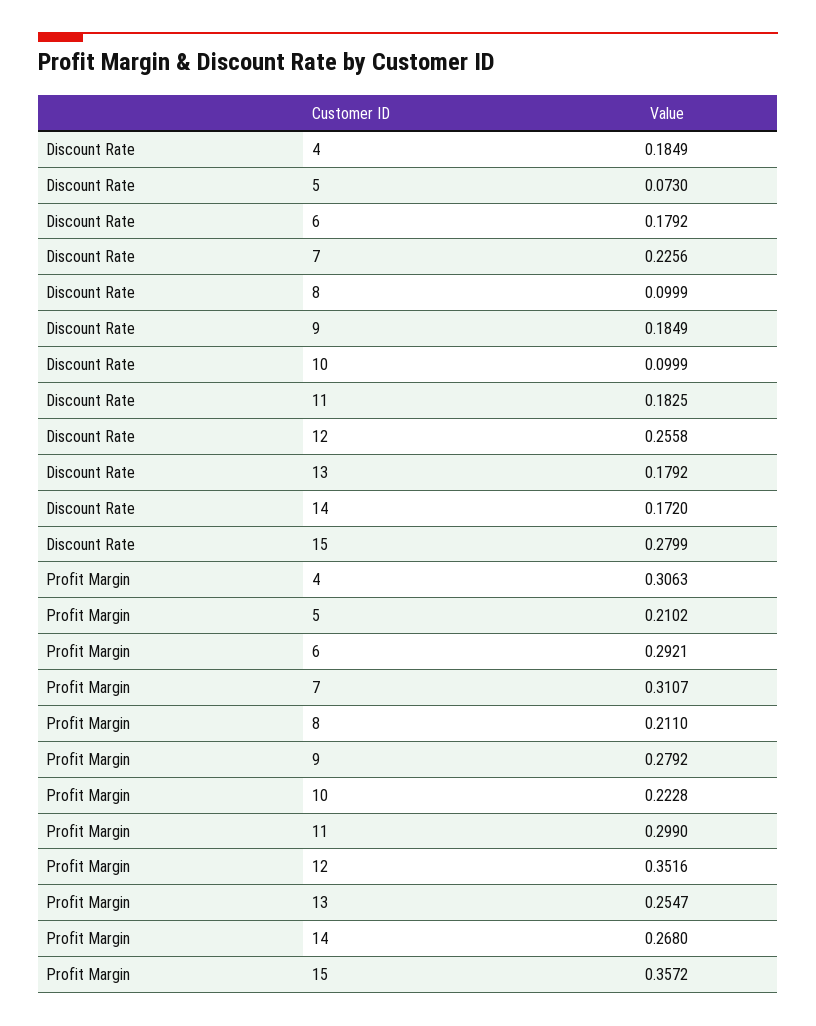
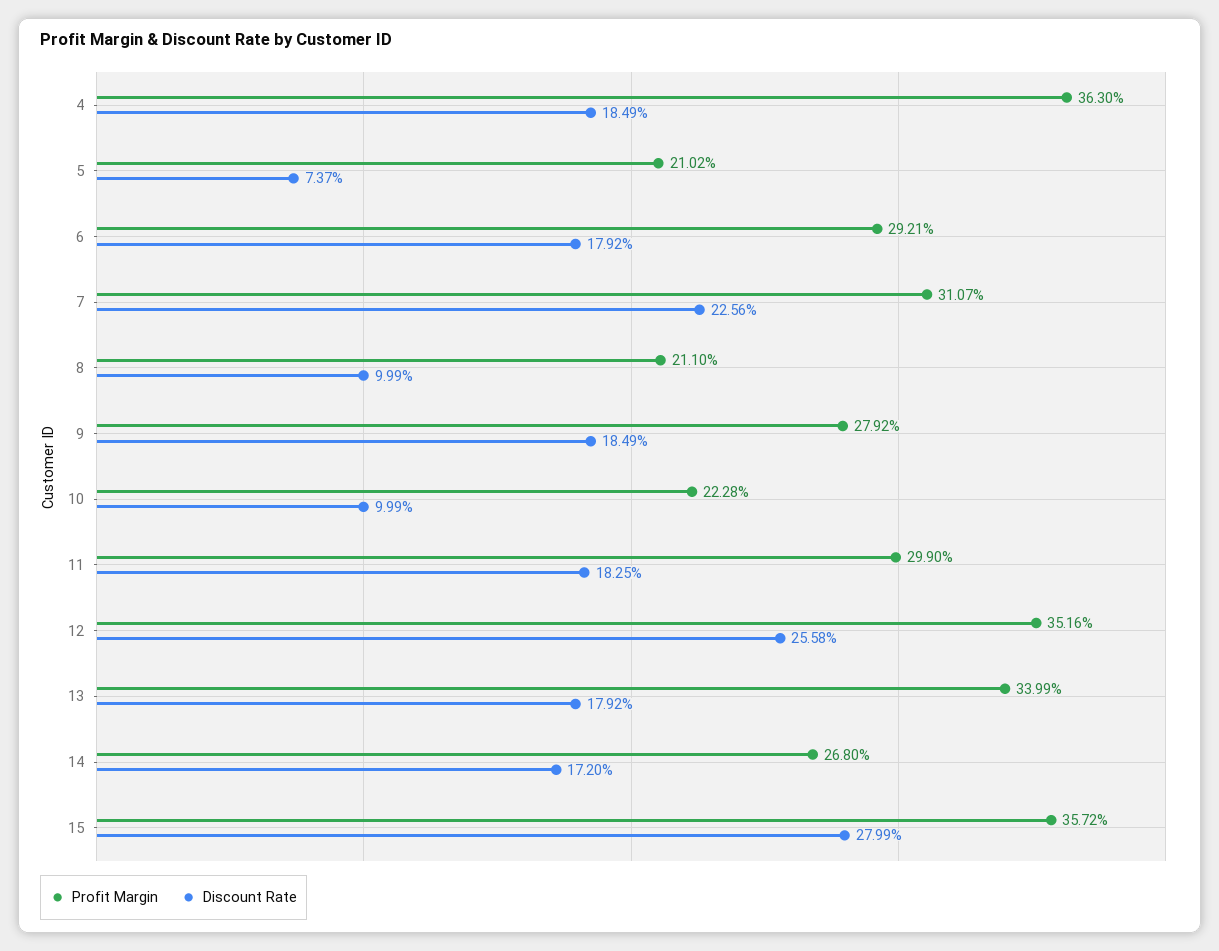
Discount Rate, 5: 0.073 -> 0.0737
Profit Margin, 4: 0.3063 -> 0.363
Profit Margin, 13: 0.2547 -> 0.3399

